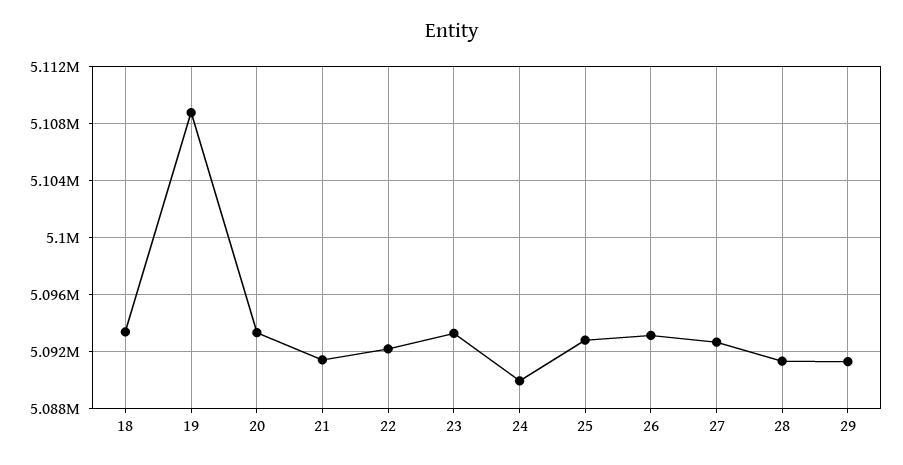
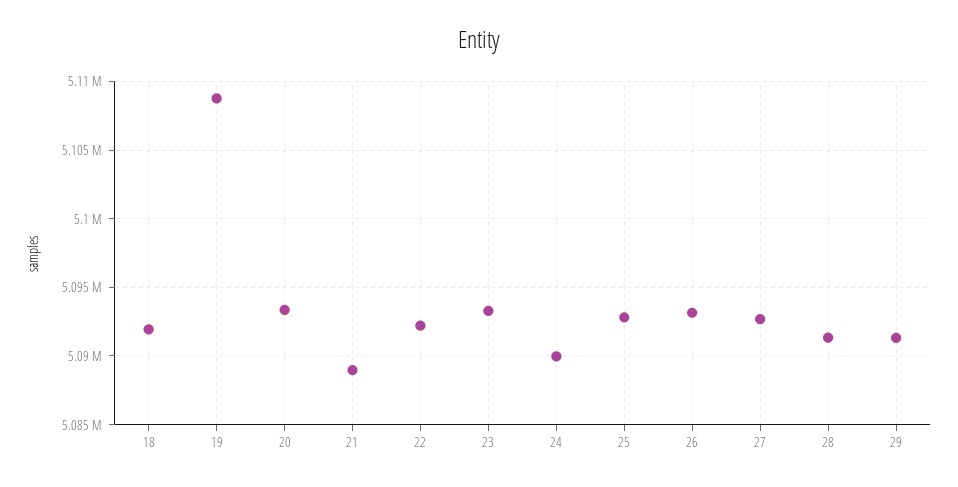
18: 5093500 -> 5092000
21: 5091500 -> 5089000

